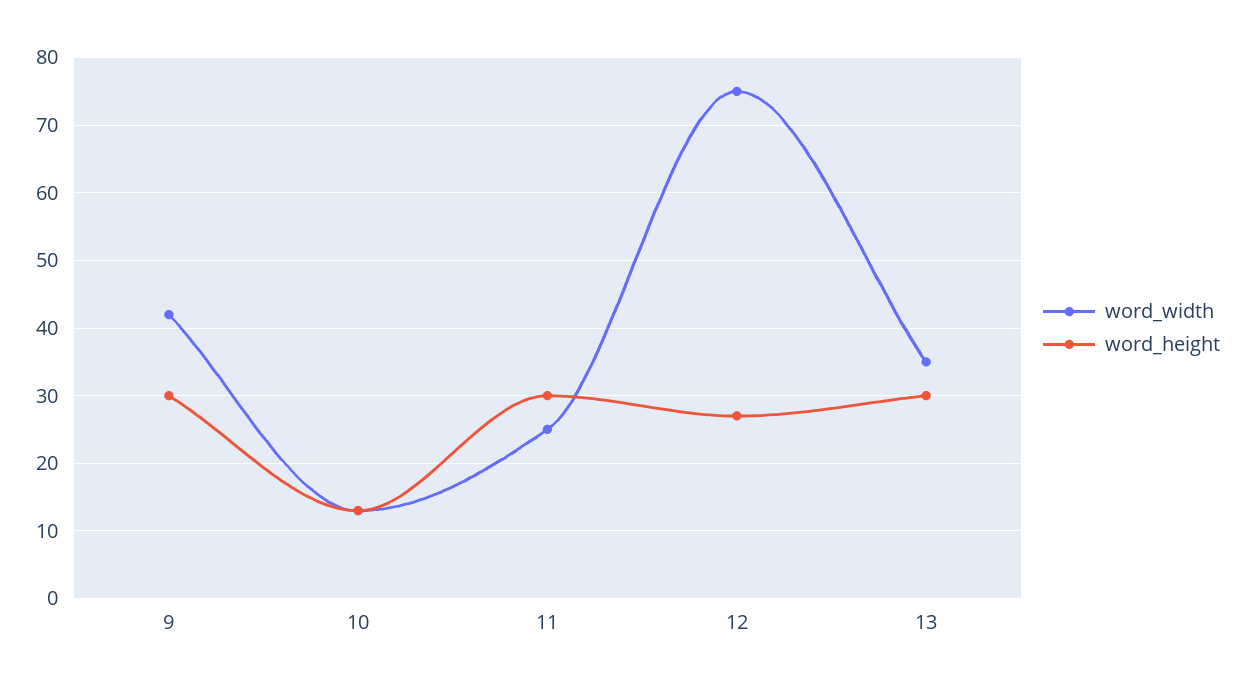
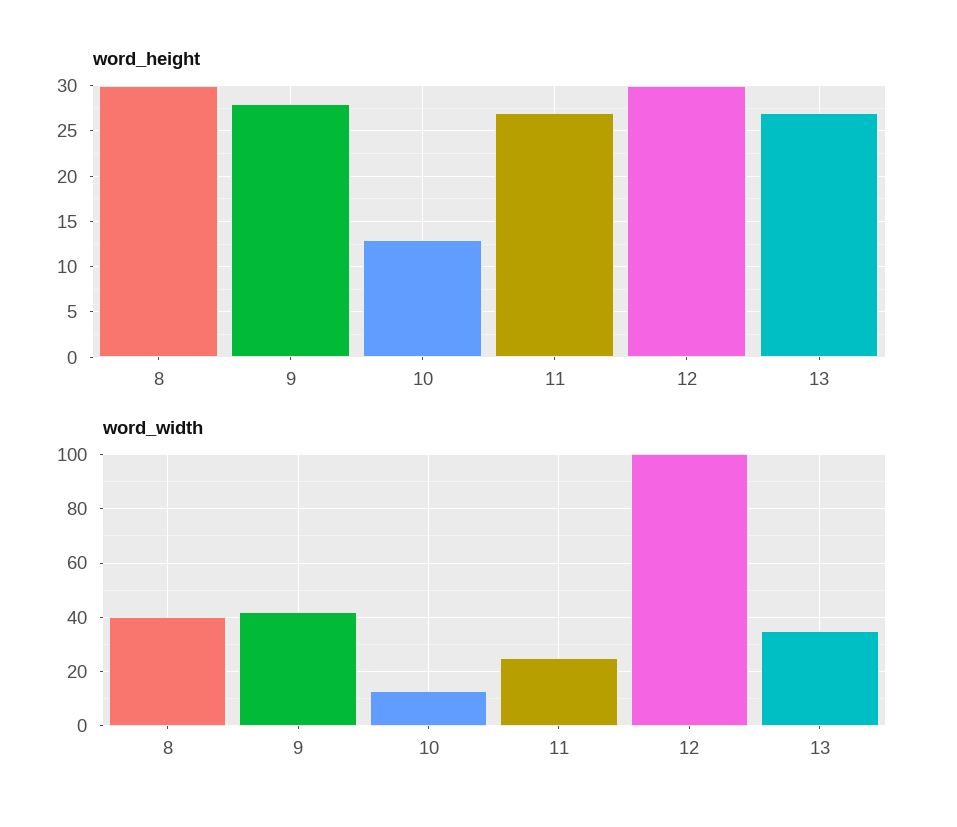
word_height, 9: 30 -> 28
word_height, 11: 30 -> 27
word_width, 12: 75 -> 100
word_height, 12: 27 -> 30
word_height, 13: 30 -> 27
word_height, 8: none -> 30
word_width, 8: none -> 40

